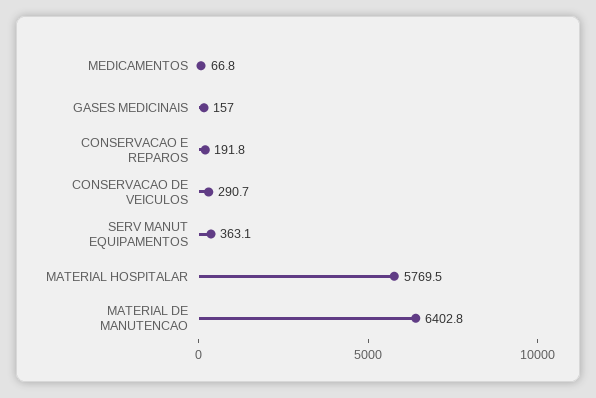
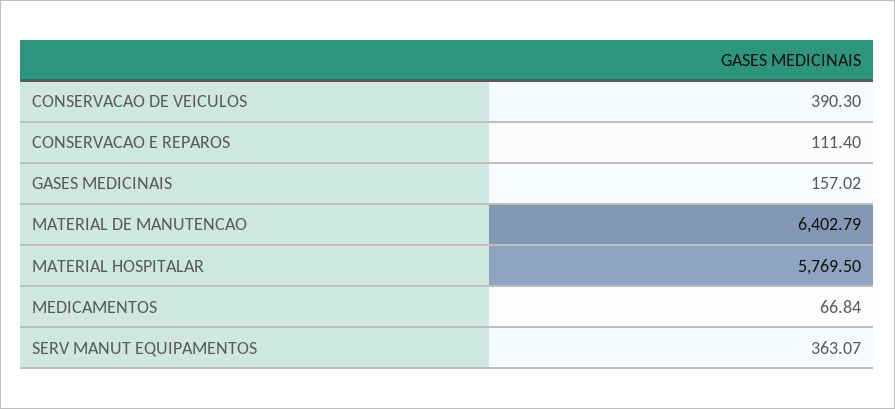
CONSERVACAO E REPAROS: 191.8 -> 111.4
CONSERVACAO DE VEICULOS: 290.7 -> 390.3

